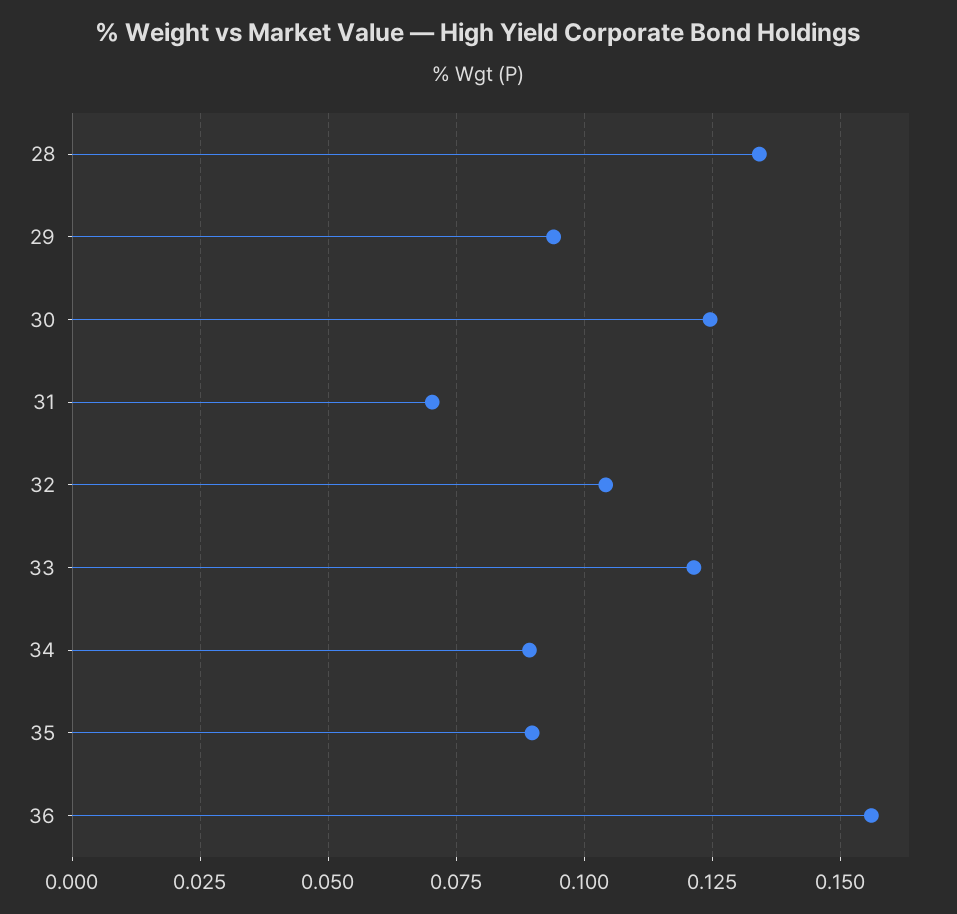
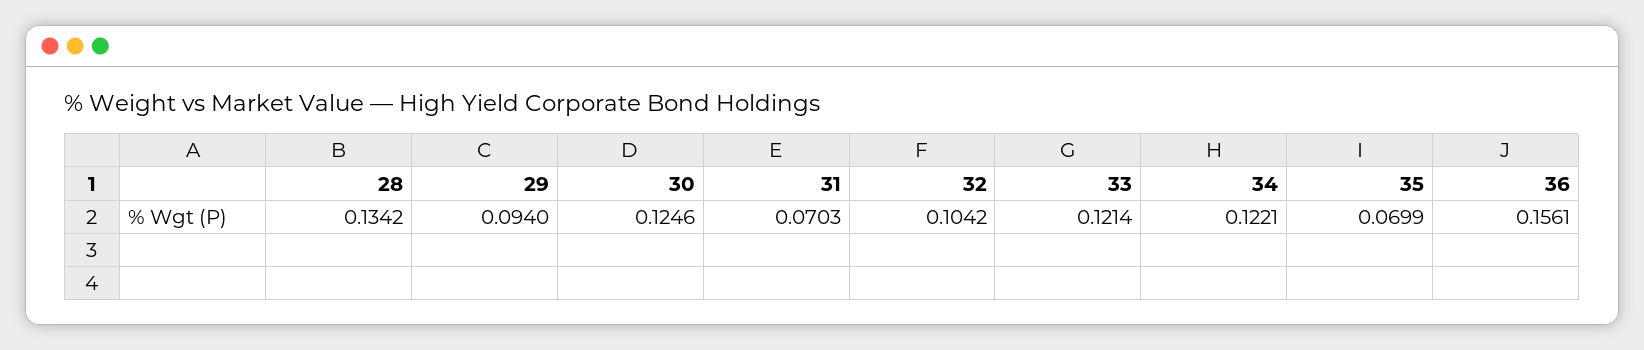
34: 0.09 -> 0.1221
35: 0.09 -> 0.0699

